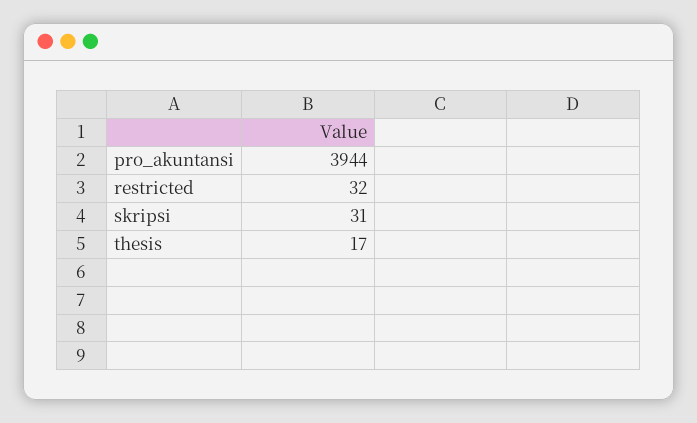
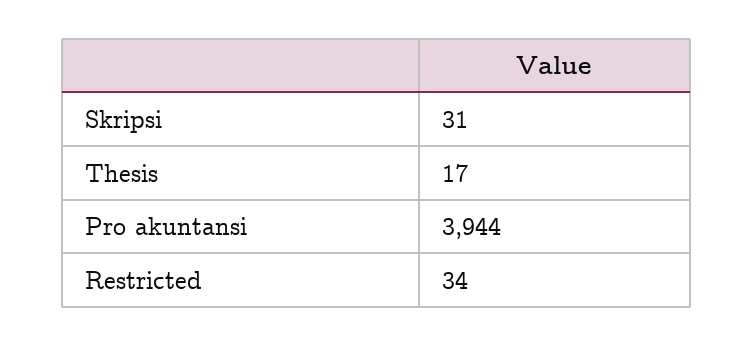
restricted: 32 -> 34

